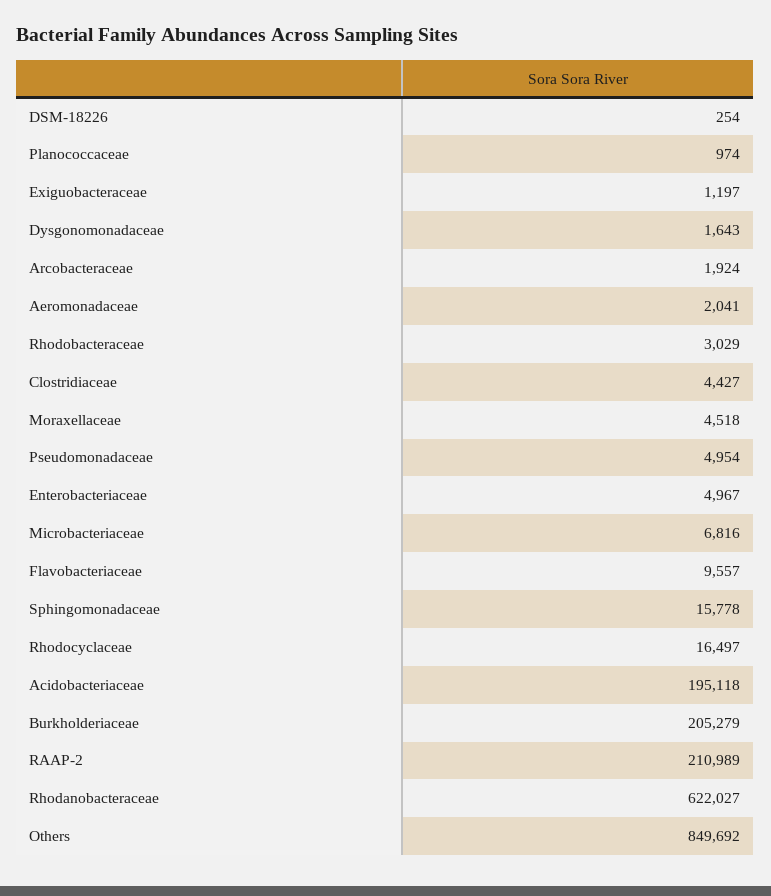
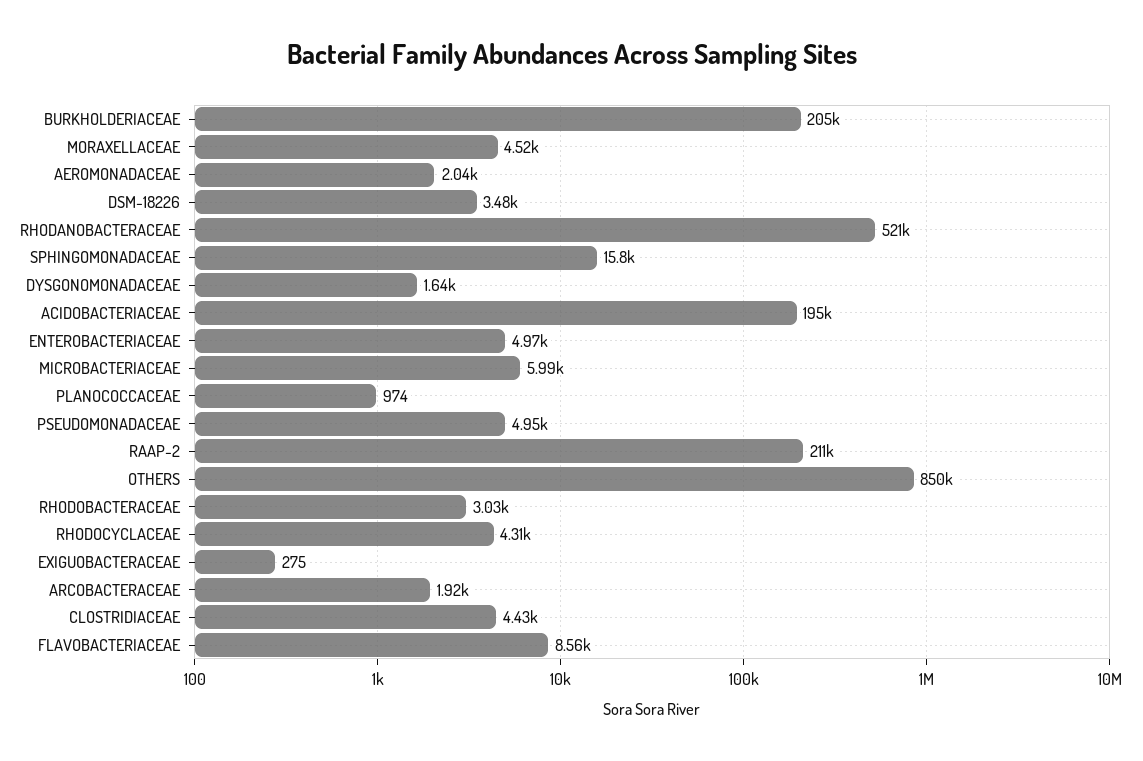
DSM-18226: 254 -> 3480
Exiguobacteraceae: 1197 -> 275
Microbacteriaceae: 6816 -> 5990
Flavobacteriaceae: 9557 -> 8560
Rhodocyclaceae: 16497 -> 4310
Rhodanobacteraceae: 622027 -> 521000

